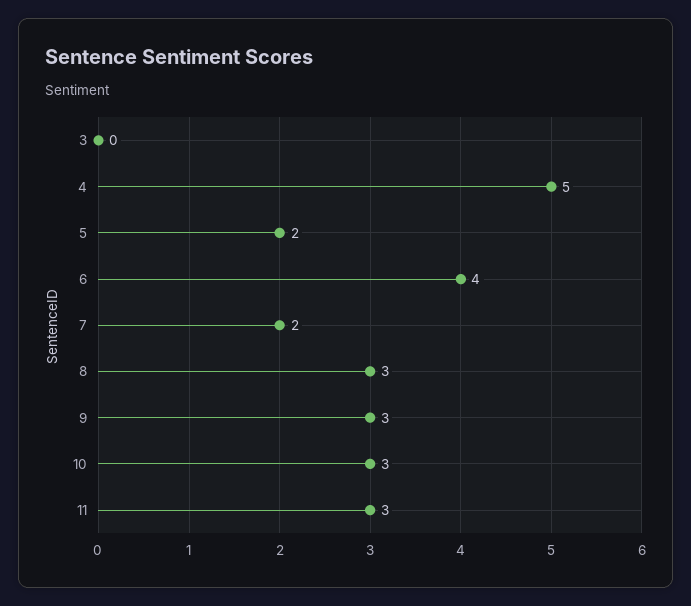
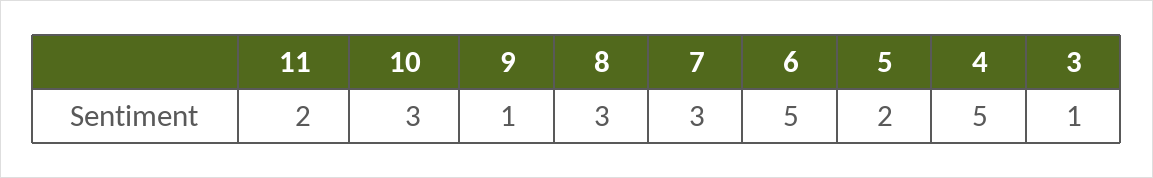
3: 0 -> 1
6: 4 -> 5
7: 2 -> 3
9: 3 -> 1
11: 3 -> 2

